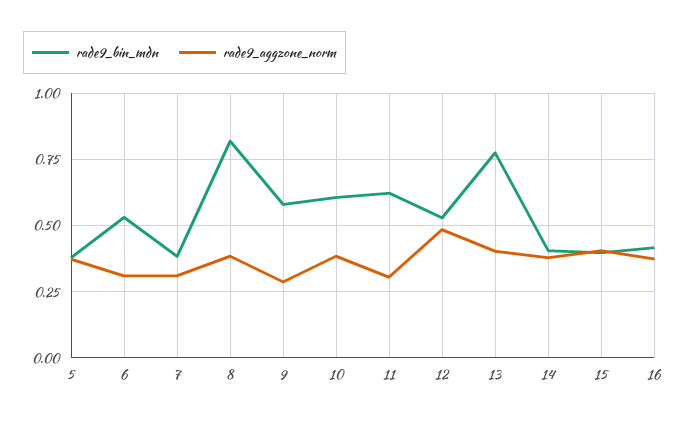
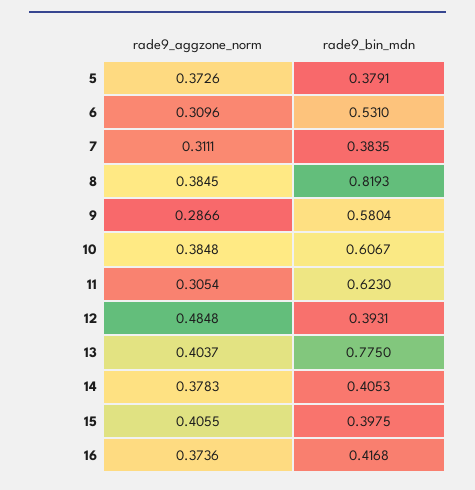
rade9_bin_mdn, 12: 0.525 -> 0.3931

